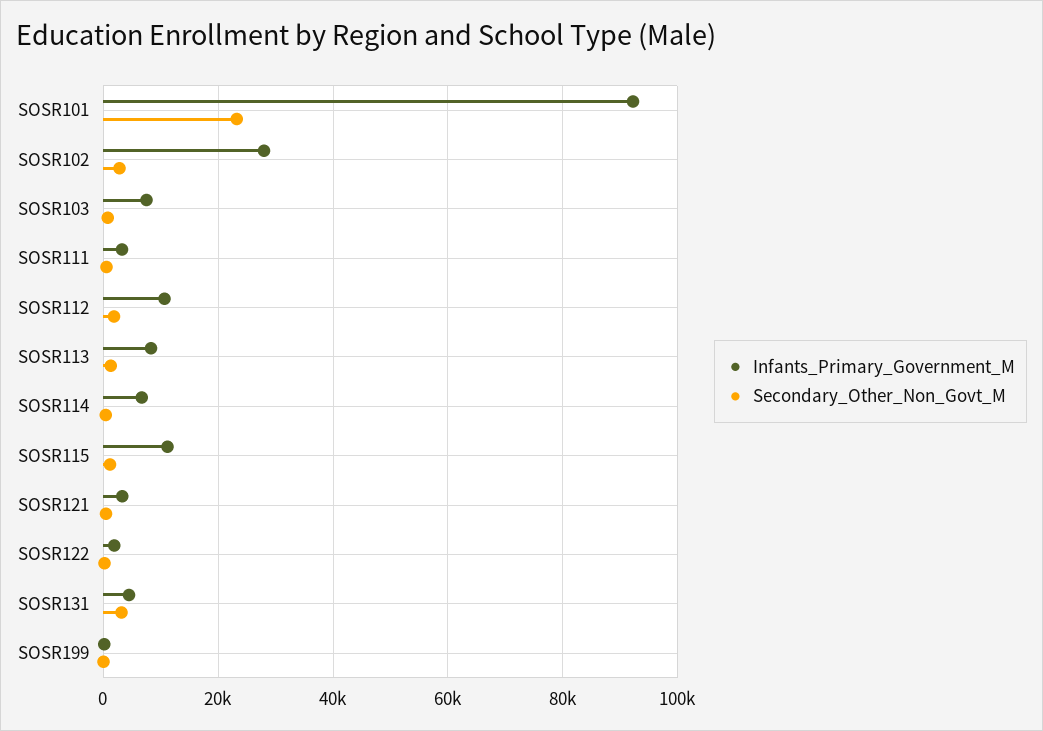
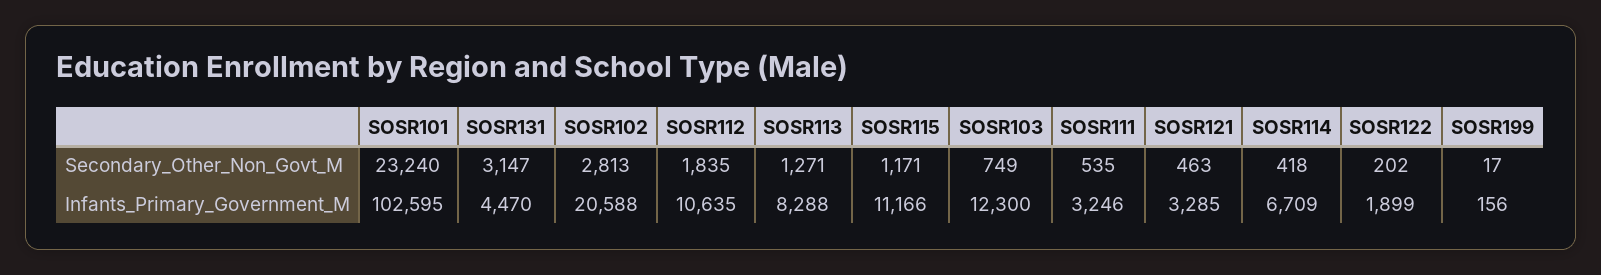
Infants_Primary_Government_M, SOSR101: 92000 -> 102595
Infants_Primary_Government_M, SOSR102: 28000 -> 20588
Infants_Primary_Government_M, SOSR103: 8000 -> 12300

